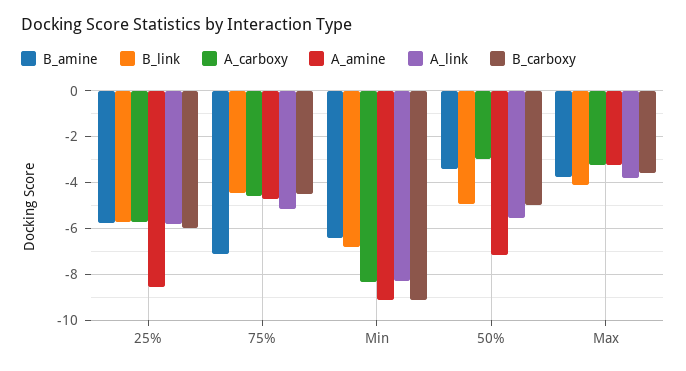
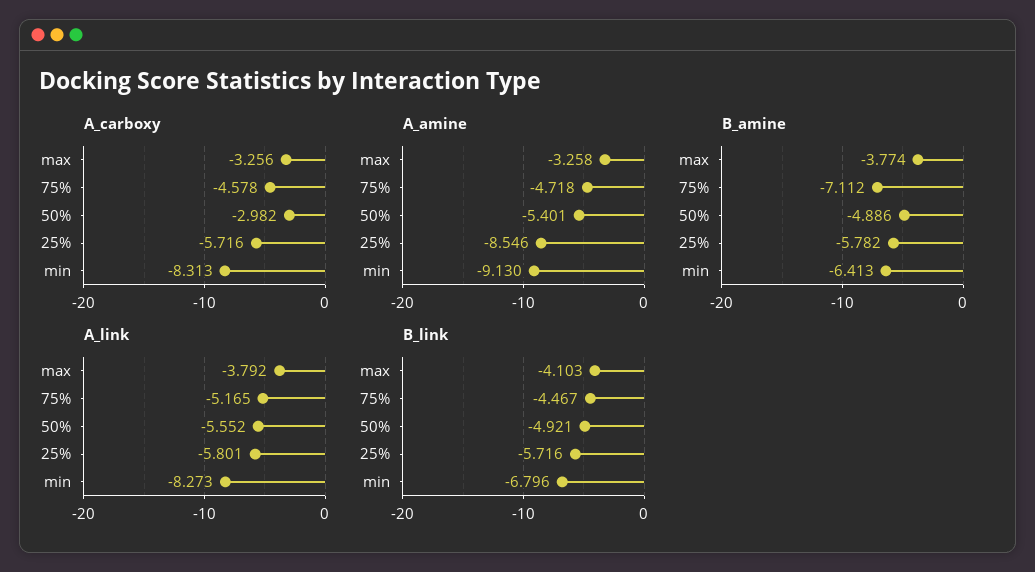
B_carboxy, 25%: -6 -> none
B_carboxy, 75%: -4.5 -> none
B_carboxy, Min: -9 -> none
B_amine, 50%: -3.5 -> -4.886
A_amine, 50%: -7 -> -5.401
B_carboxy, 50%: -5 -> none
B_carboxy, Max: -3.5 -> none

